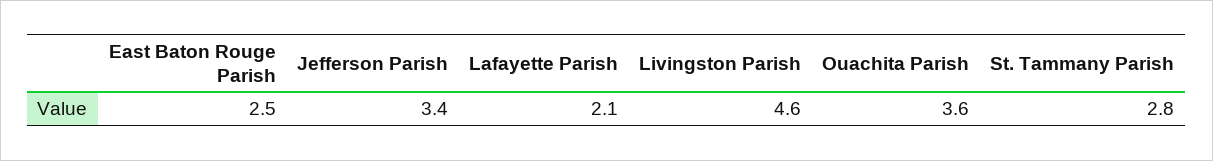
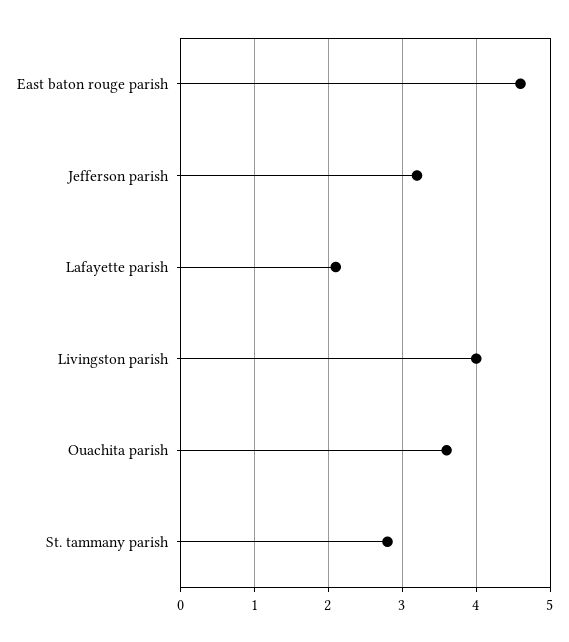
East Baton Rouge Parish: 2.5 -> 4.6
Jefferson Parish: 3.4 -> 3.2
Livingston Parish: 4.6 -> 4

